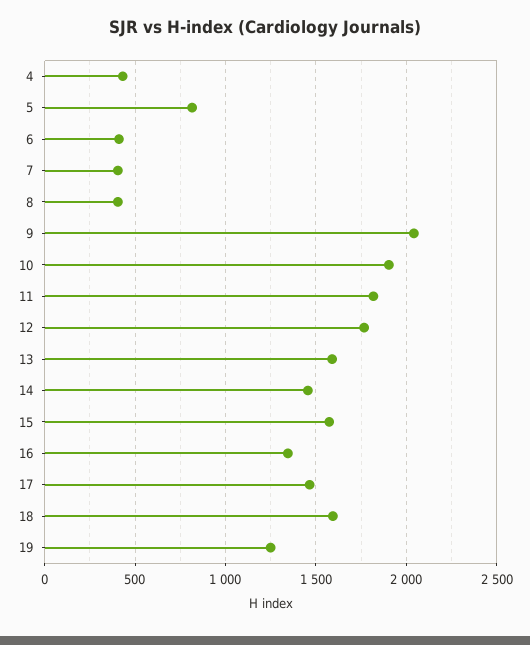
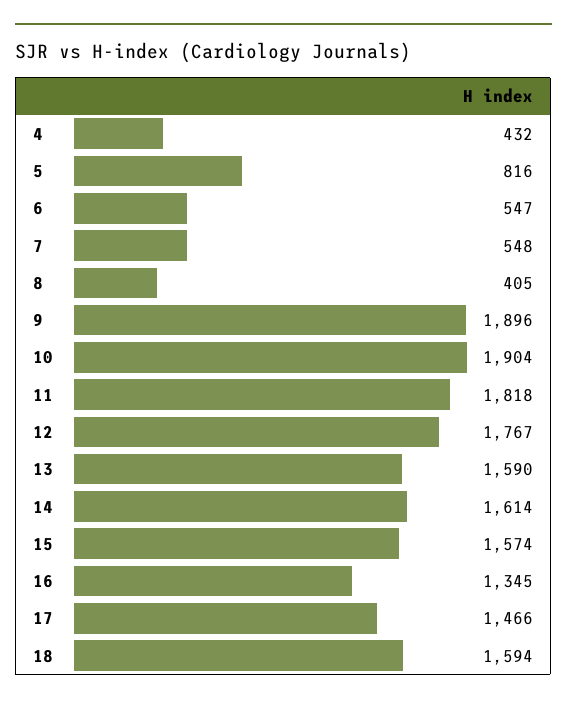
6: 400 -> 547
7: 400 -> 548
9: 2050 -> 1896
14: 1450 -> 1614
19: 1250 -> none

